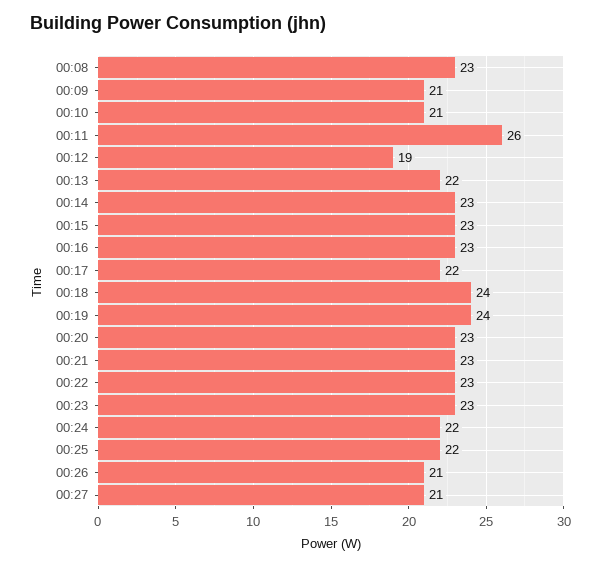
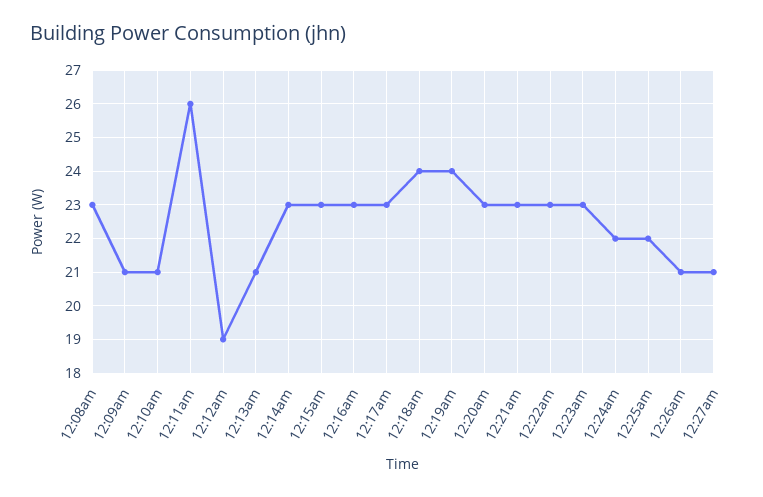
00:13: 22 -> 21
00:17: 22 -> 23

